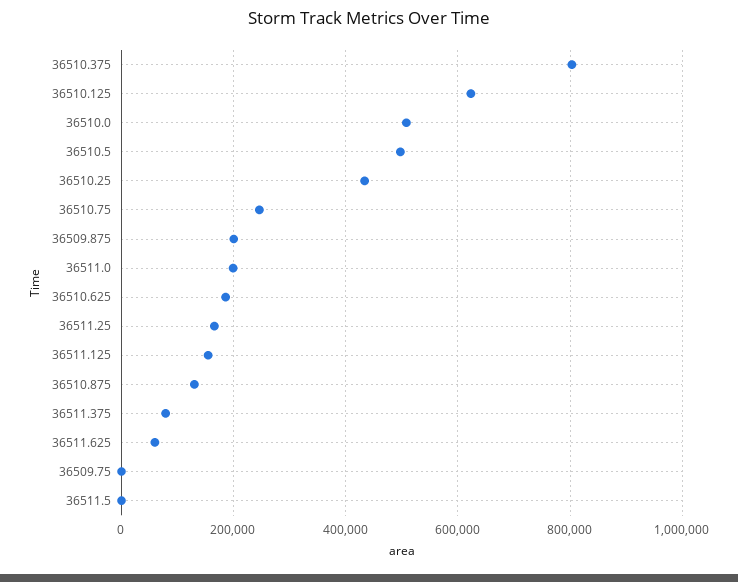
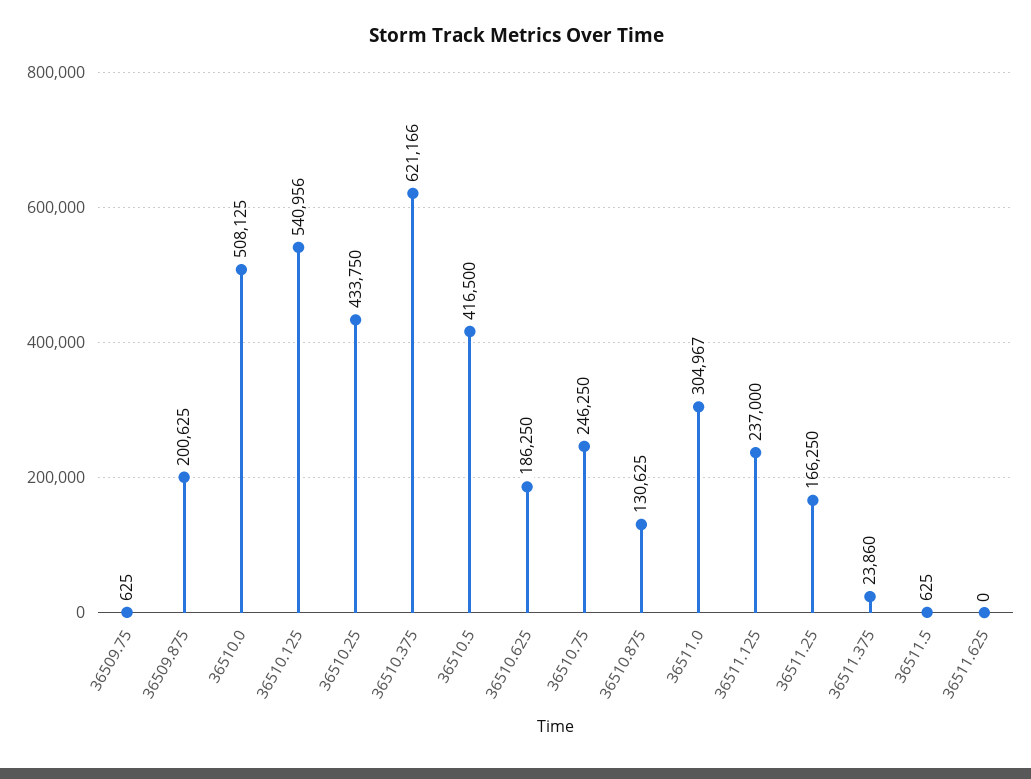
36510.375: 800000 -> 621166
36510.125: 620000 -> 540956
36510.5: 500000 -> 416500
36511.0: 200000 -> 304967
36511.125: 160000 -> 237000
36511.375: 80000 -> 23860
36511.625: 60000 -> 0

